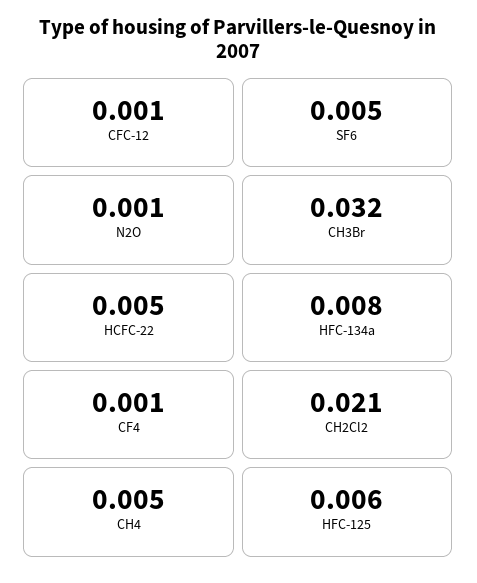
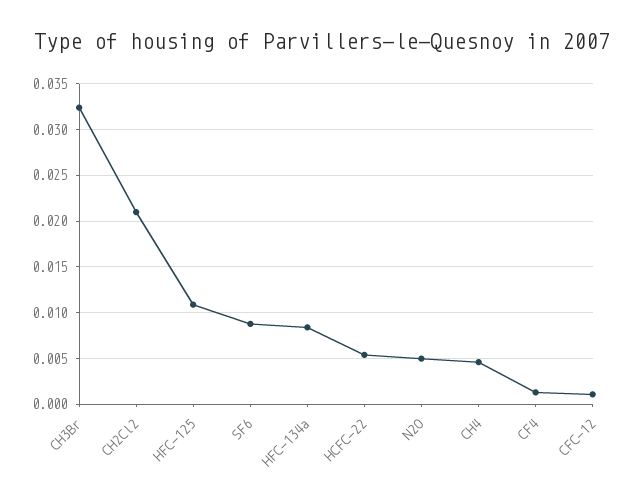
SF6: 0.005 -> 0.009
N2O: 0.001 -> 0.005
HFC-125: 0.006 -> 0.011

